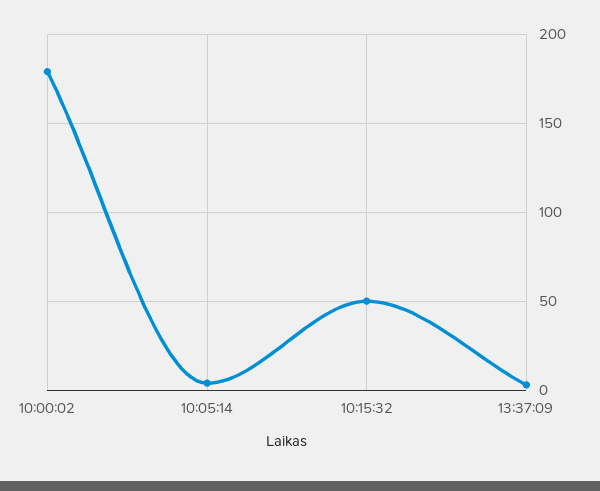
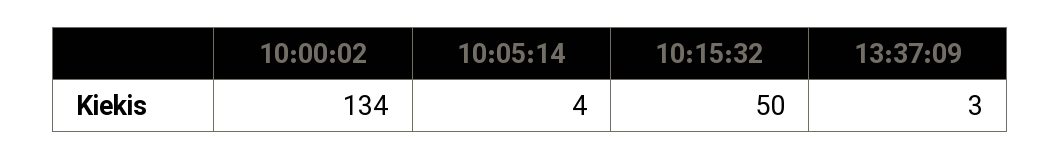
10:00:02: 180 -> 134

